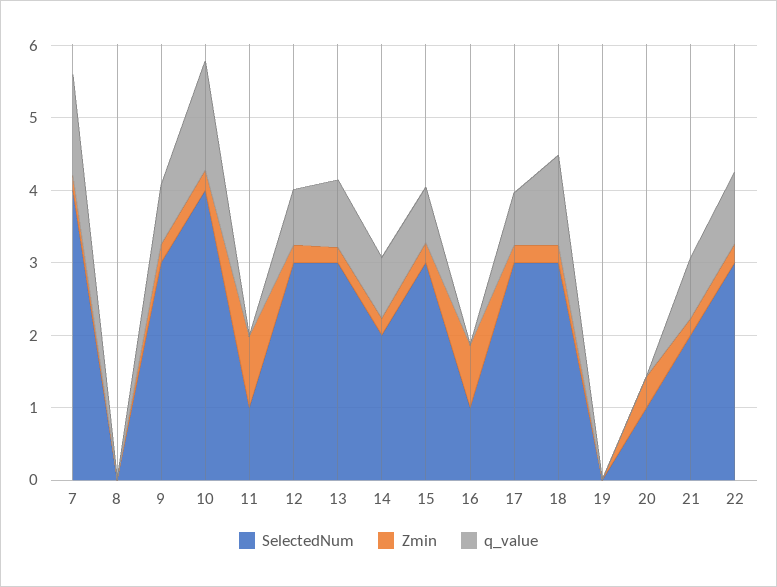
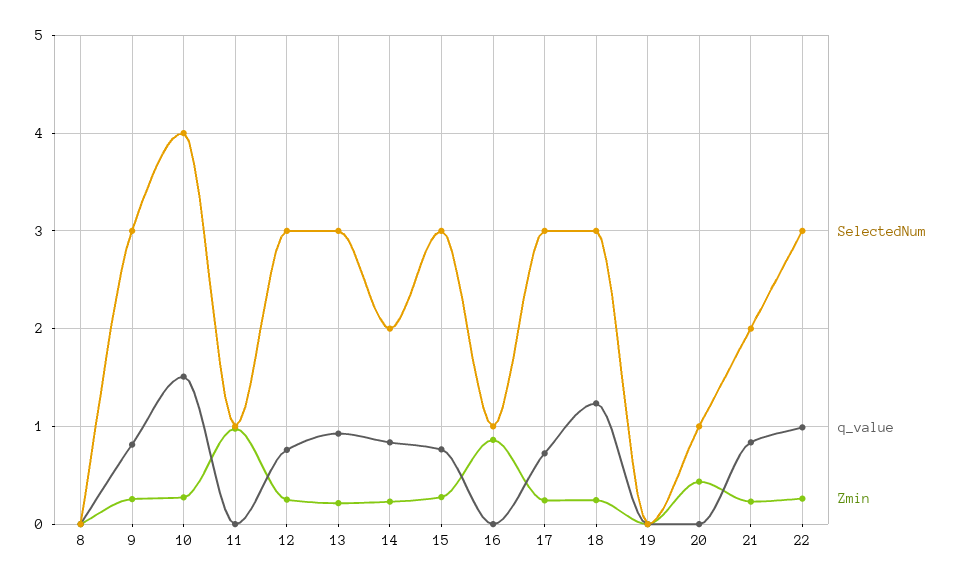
SelectedNum, 7: 4 -> none
Zmin, 7: 0.2 -> none
q_value, 7: 1.4 -> none

